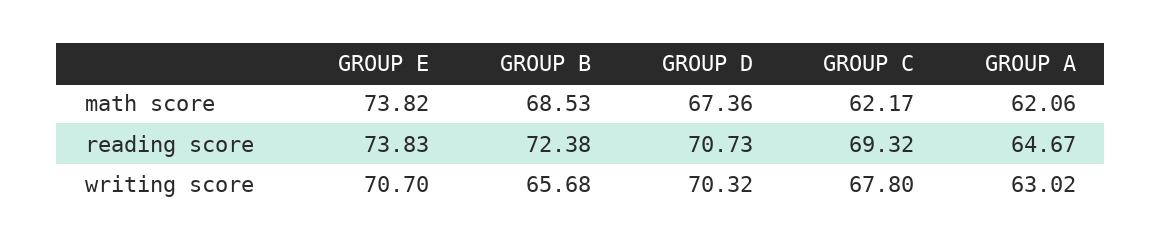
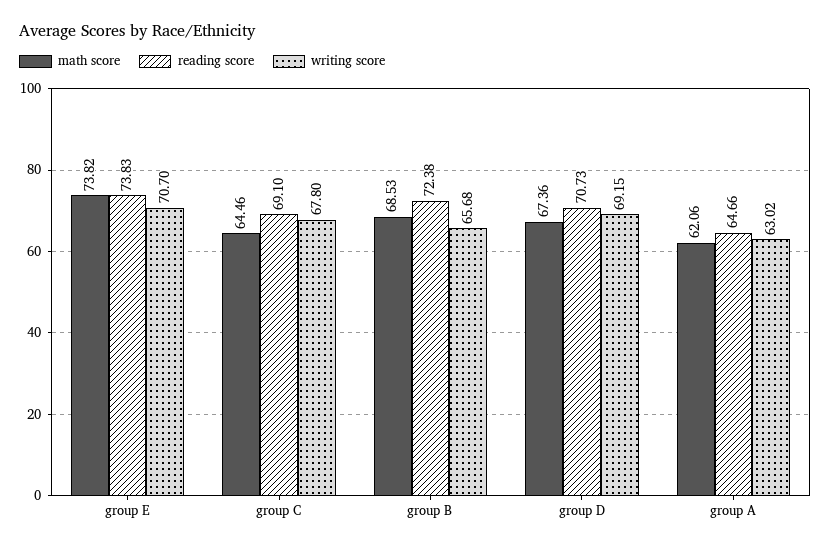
math score, GROUP C: 62.17 -> 64.46
reading score, GROUP C: 69.32 -> 69.1
reading score, GROUP A: 64.67 -> 64.66
writing score, GROUP D: 70.32 -> 69.15

